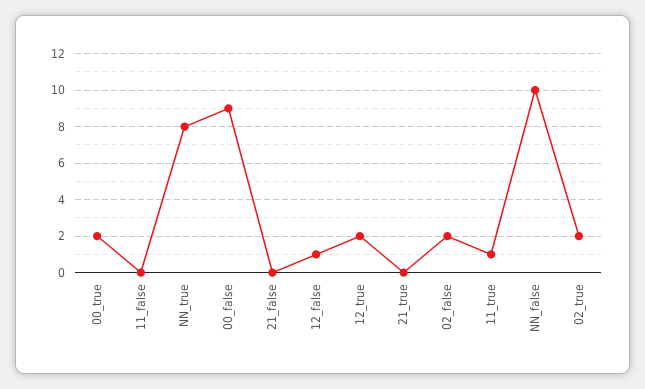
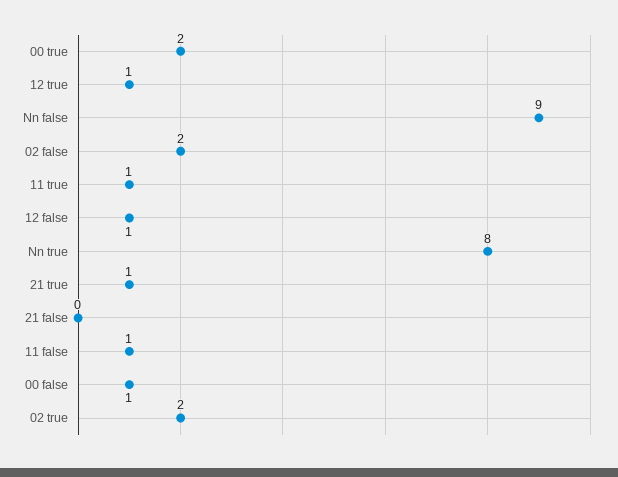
11_false: 0 -> 1
00_false: 9 -> 1
12_true: 2 -> 1
21_true: 0 -> 1
NN_false: 10 -> 9

